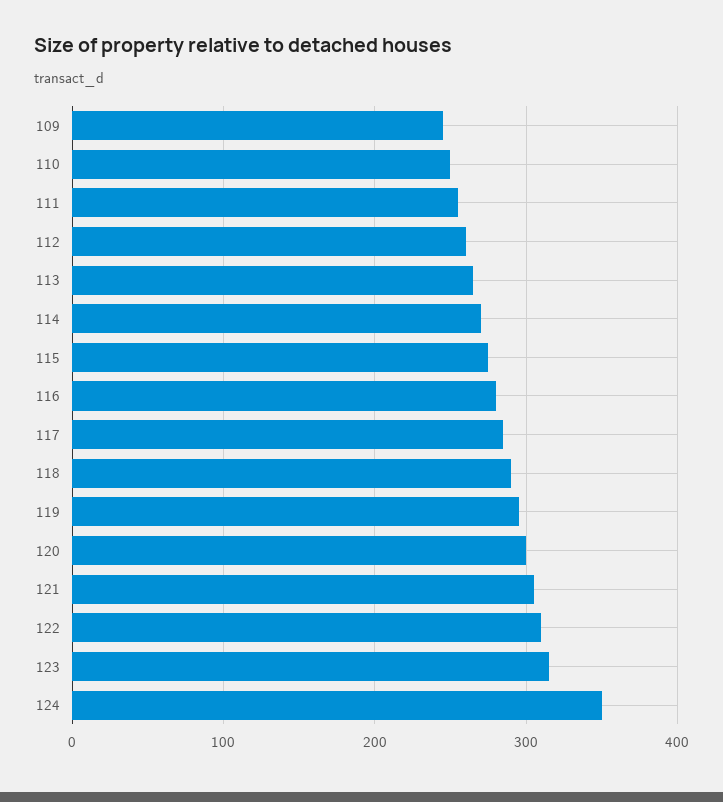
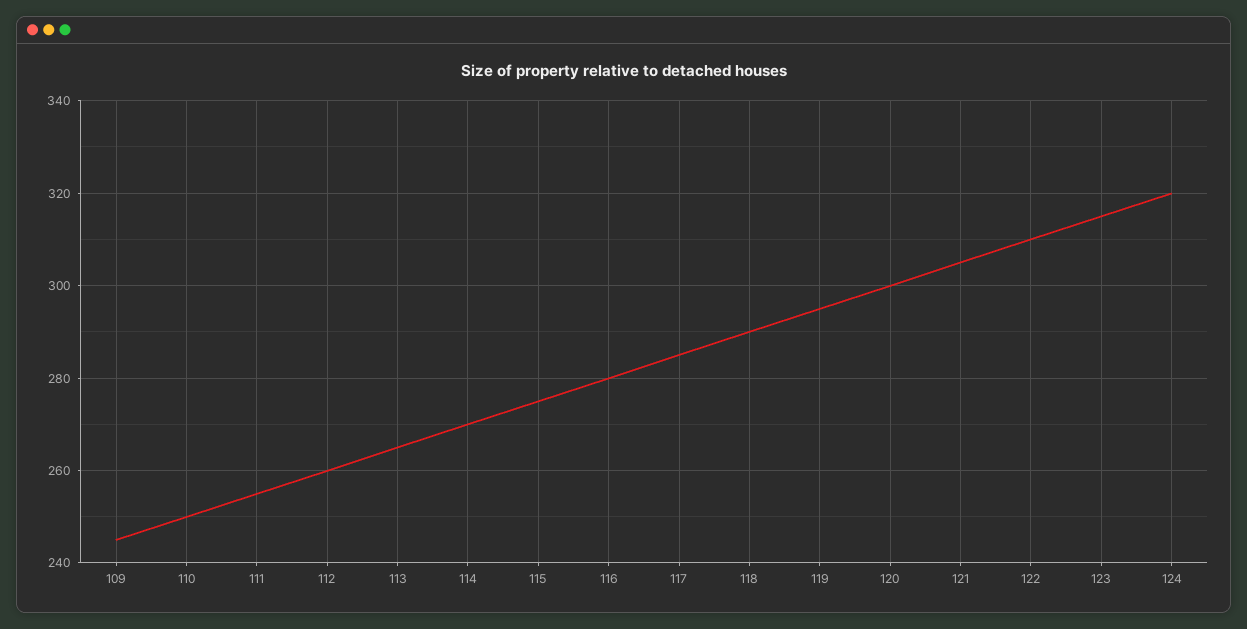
124: 350 -> 320

